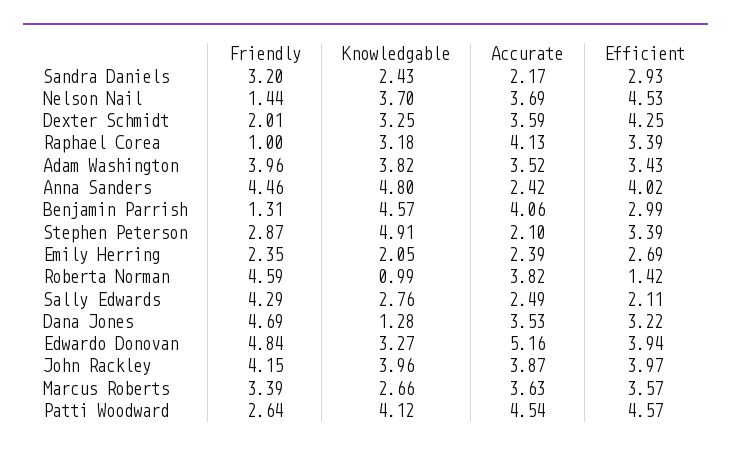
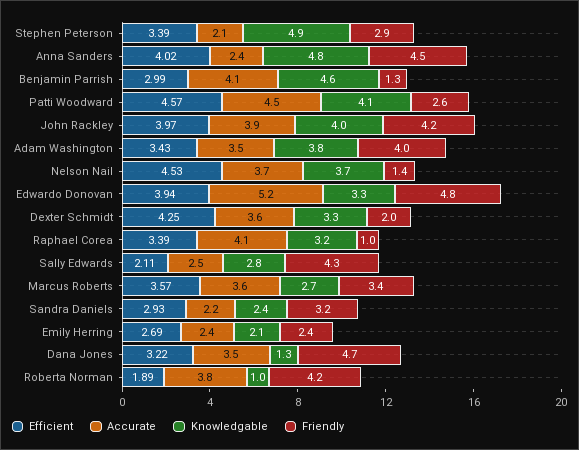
Friendly, Roberta Norman: 4.59 -> 4.2
Efficient, Roberta Norman: 1.42 -> 1.89

